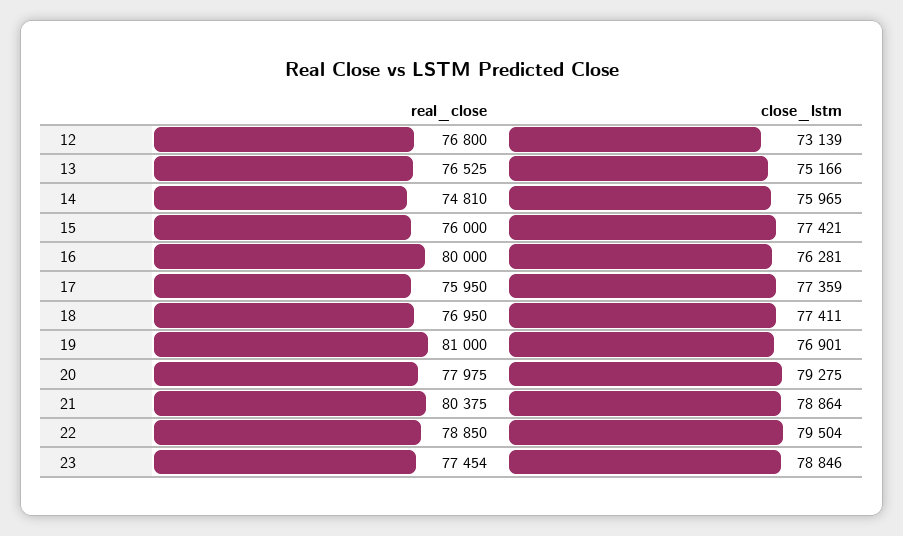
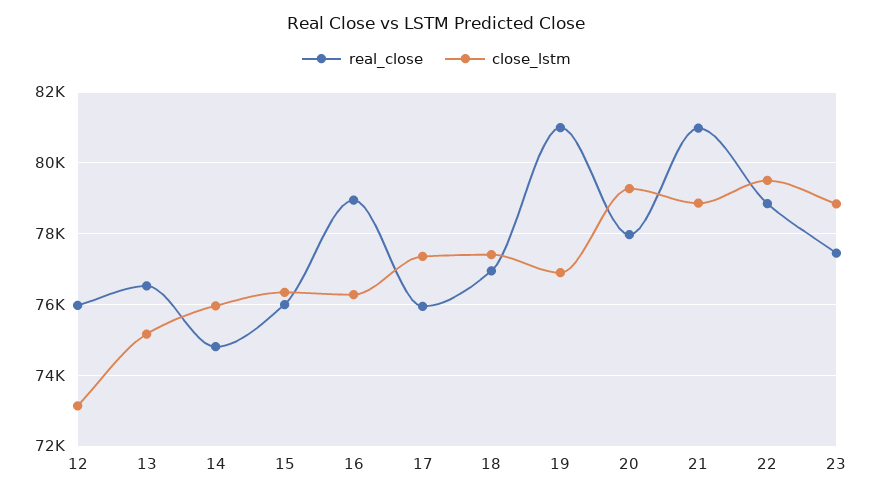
real_close, 12: 76800 -> 76000
close_lstm, 15: 77421 -> 76400
real_close, 16: 80000 -> 79000
real_close, 21: 80375 -> 81000

